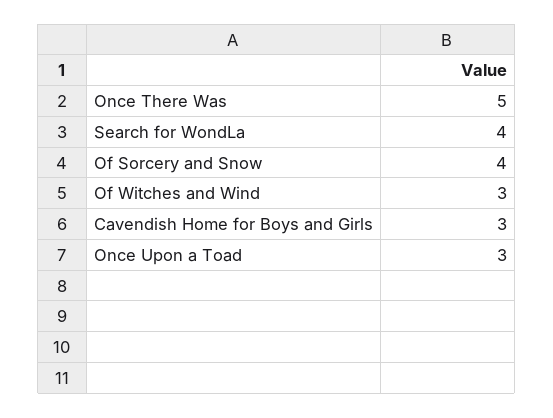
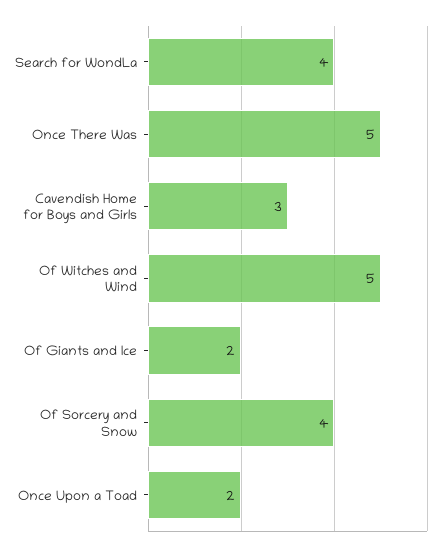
Of Witches and Wind: 3 -> 5
Once Upon a Toad: 3 -> 2
Of Giants and Ice: none -> 2

